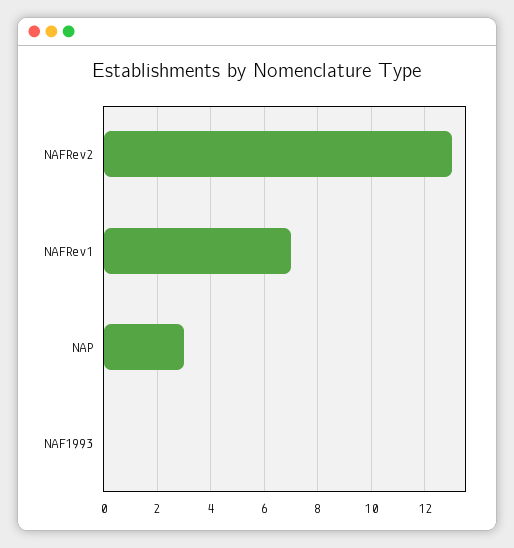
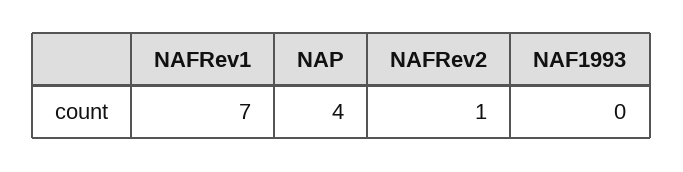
NAFRev2: 13 -> 1
NAP: 3 -> 4

